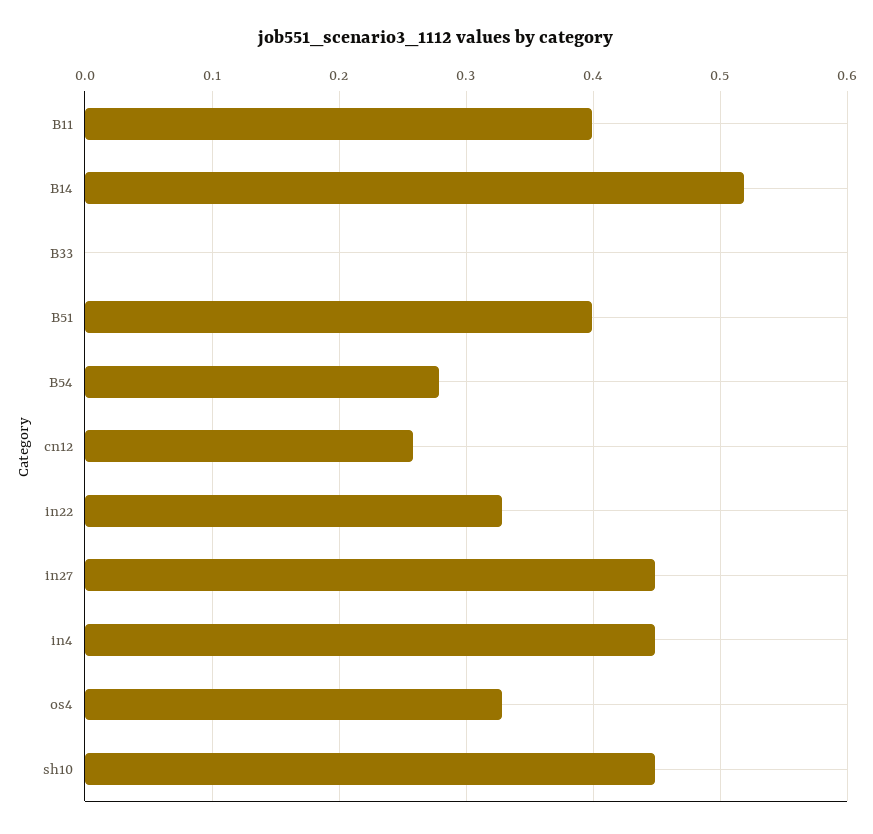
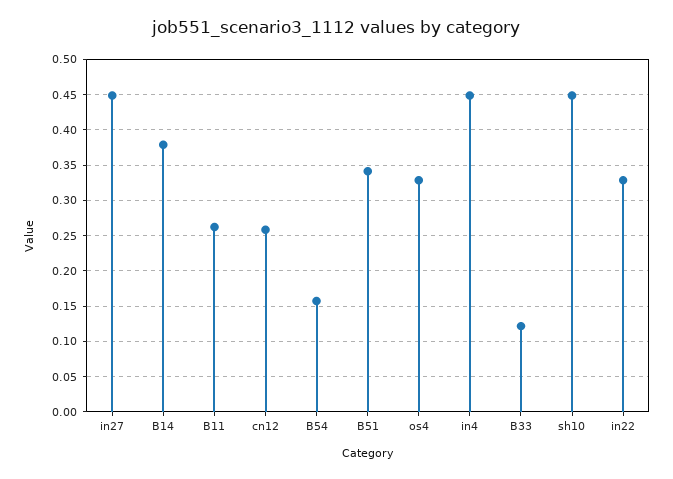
B11: 0.4 -> 0.26
B14: 0.52 -> 0.38
B33: 0 -> 0.12
B51: 0.4 -> 0.34
B54: 0.28 -> 0.16

